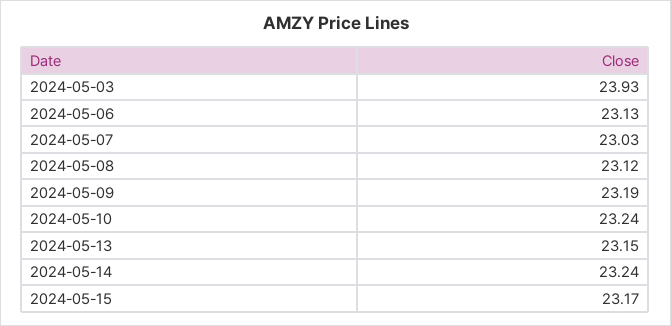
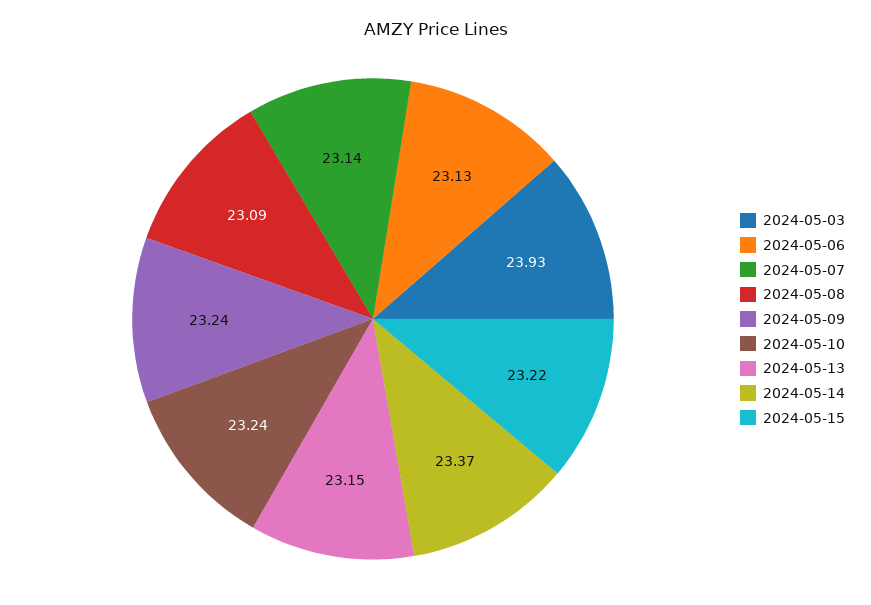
2024-05-07: 23.03 -> 23.14
2024-05-08: 23.12 -> 23.09
2024-05-09: 23.19 -> 23.24
2024-05-14: 23.24 -> 23.37
2024-05-15: 23.17 -> 23.22

